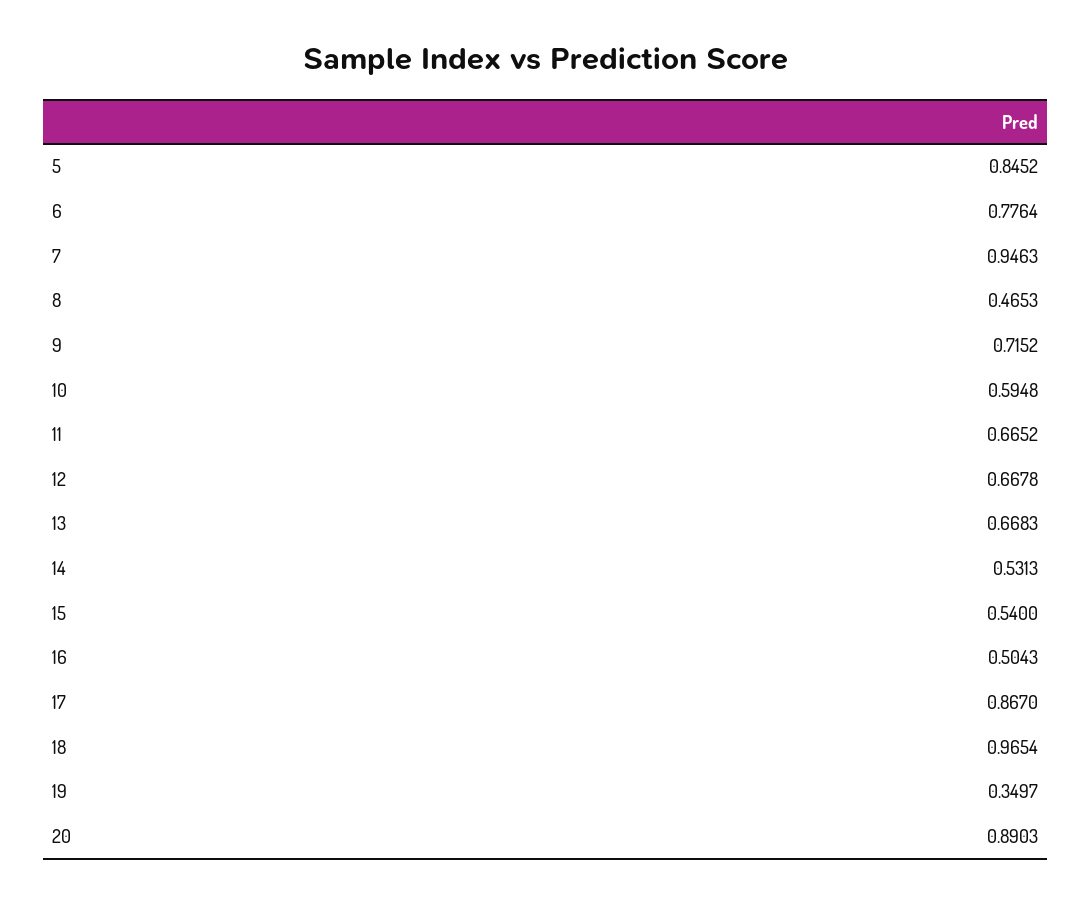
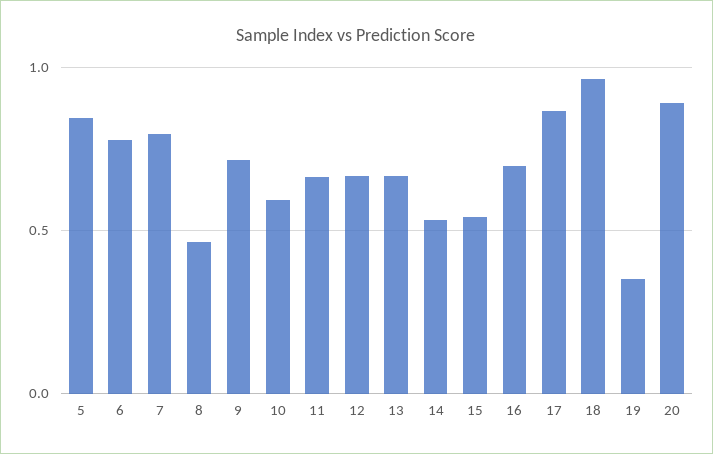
7: 0.9463 -> 0.8
16: 0.5043 -> 0.7

